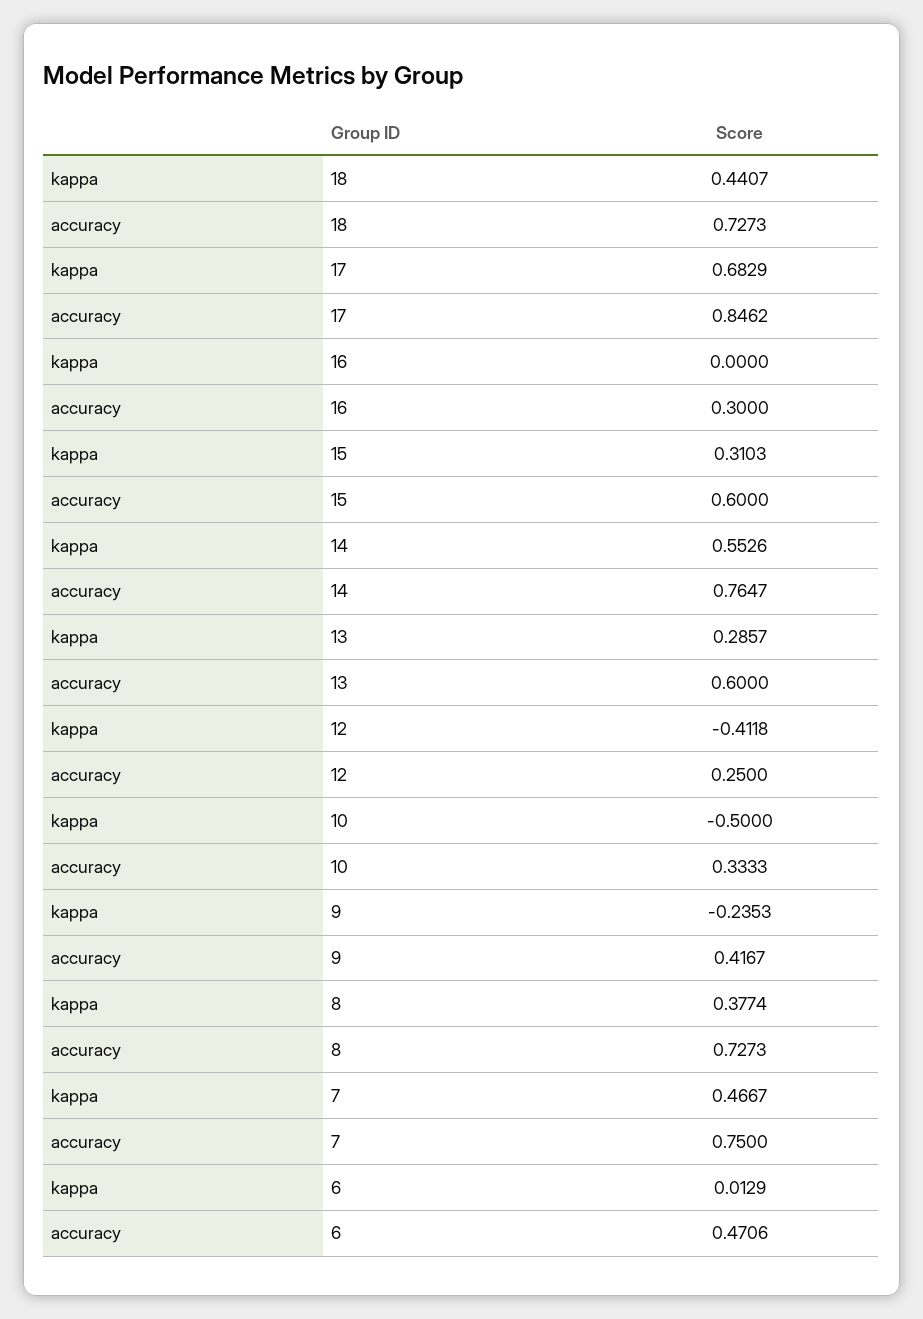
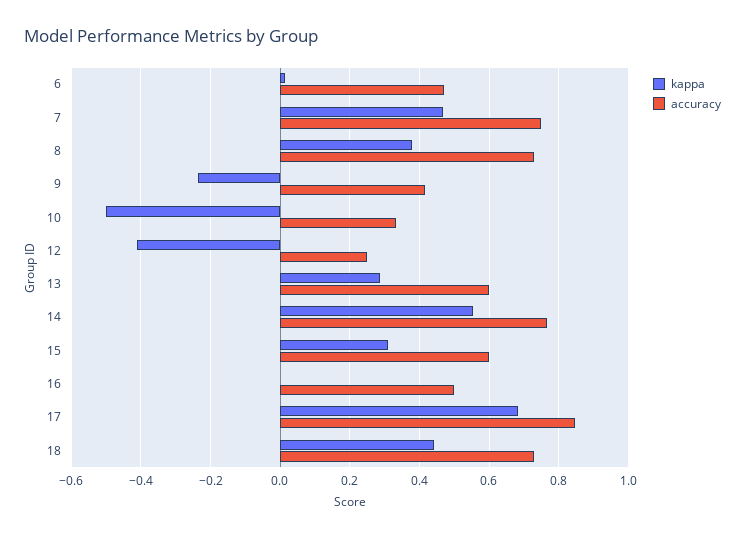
accuracy, 16: 0.3 -> 0.5

